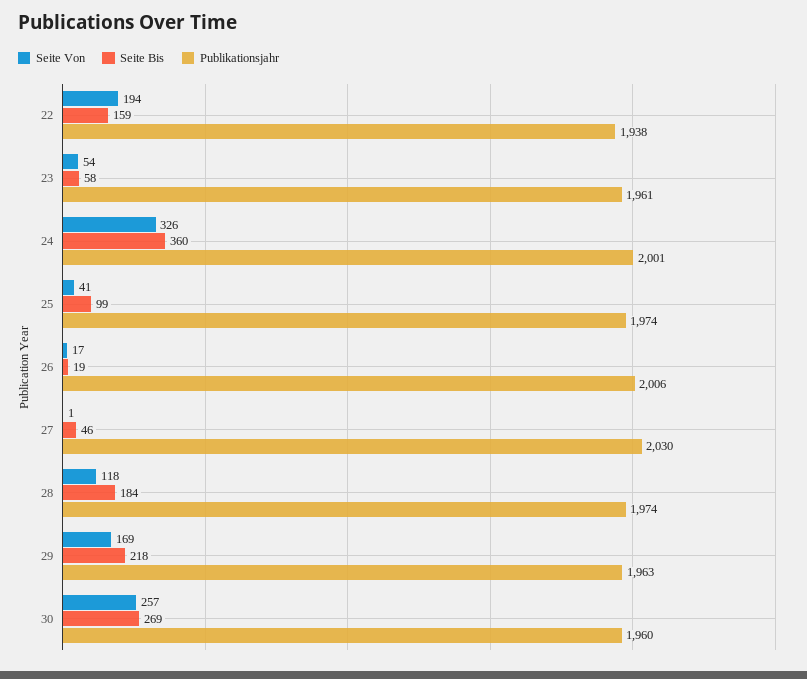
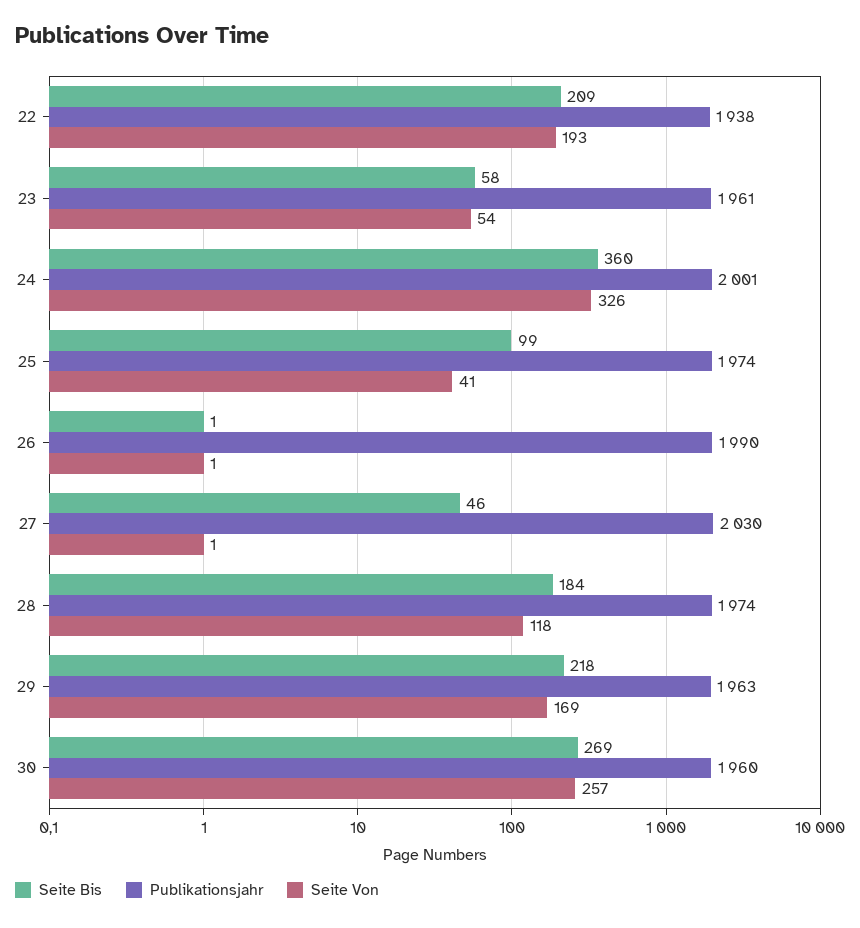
Seite Von, 22: 194 -> 193
Seite Bis, 22: 159 -> 209
Seite Von, 26: 17 -> 1
Seite Bis, 26: 19 -> 1
Publikationsjahr, 26: 2006 -> 1990

